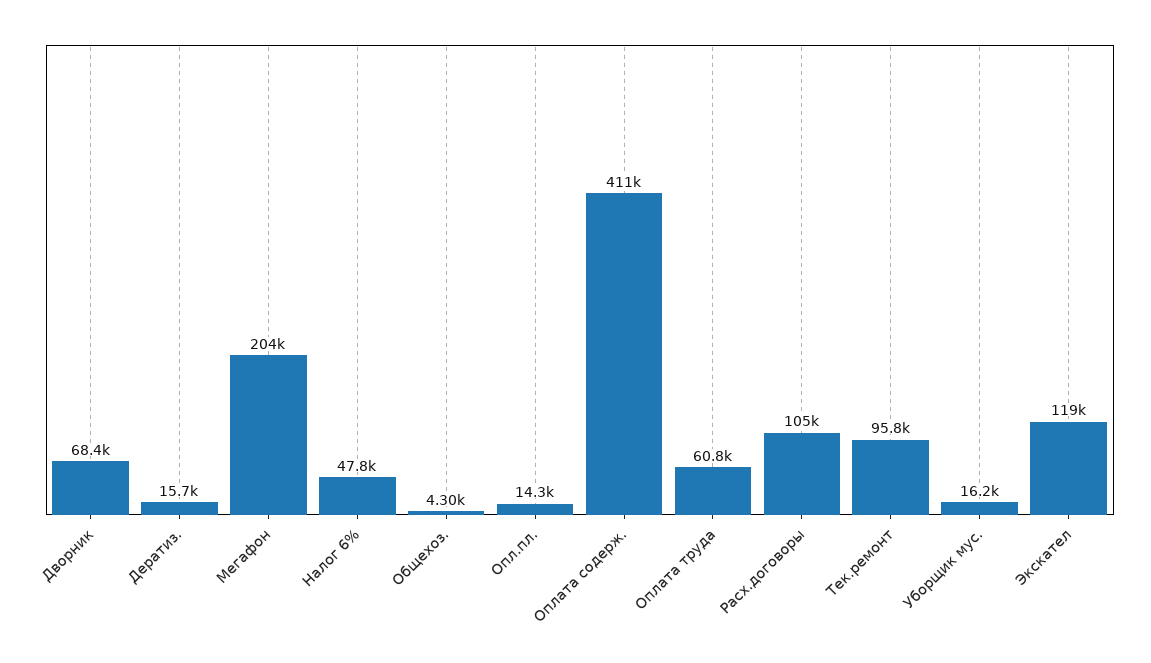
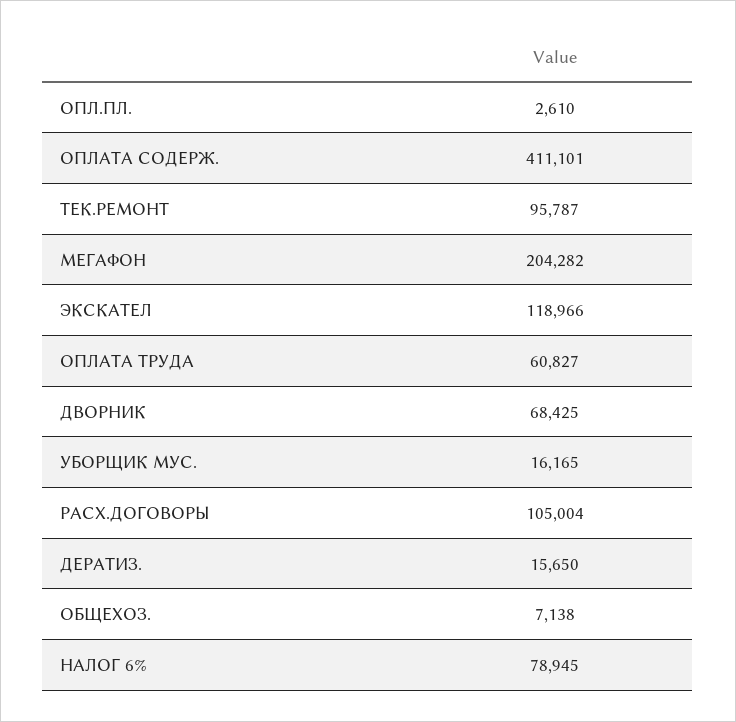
Налог 6%: 47800 -> 78945
Общехоз.: 4300 -> 7138
Опл.пл.: 14300 -> 2610

